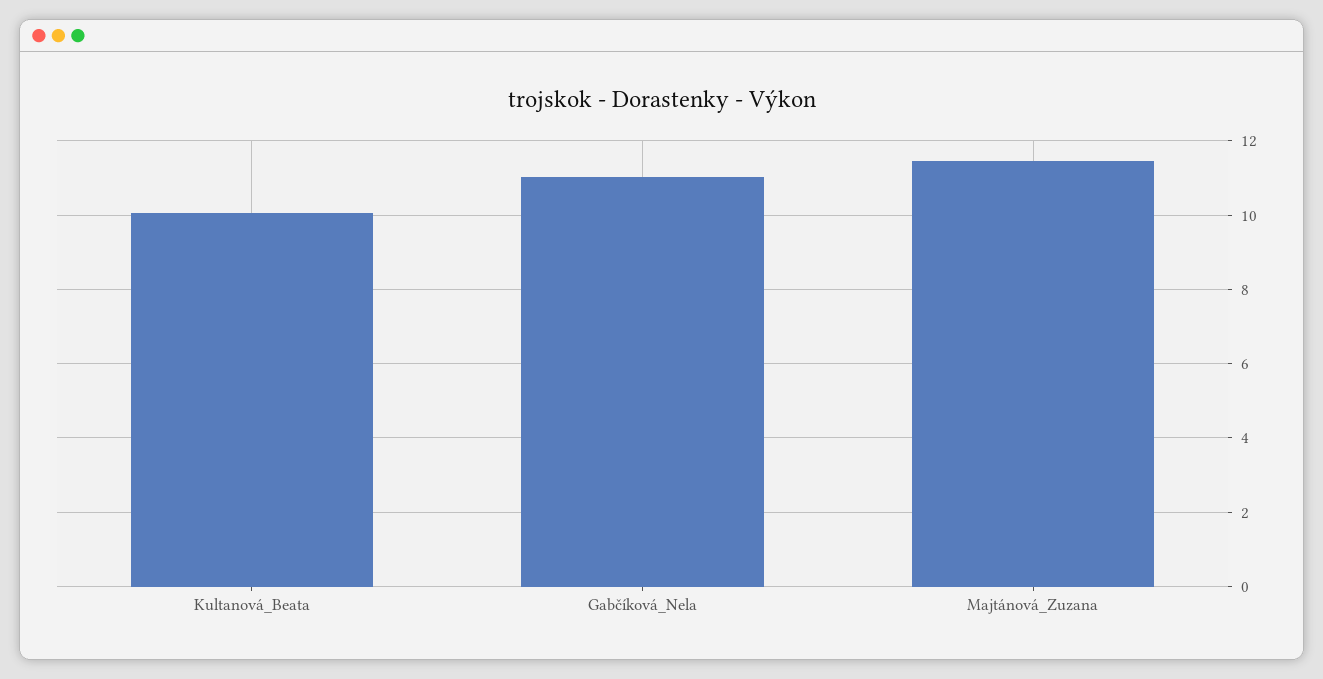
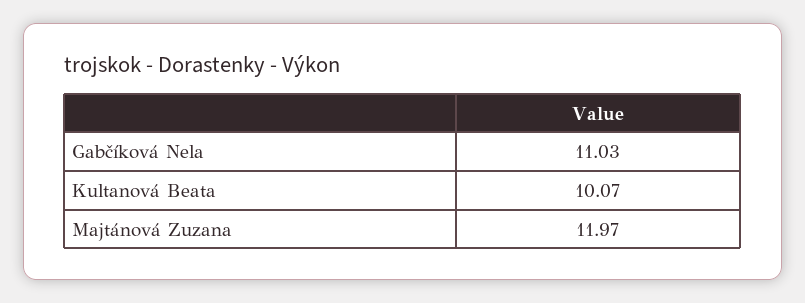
Majtánová_Zuzana: 11.4 -> 11.97

